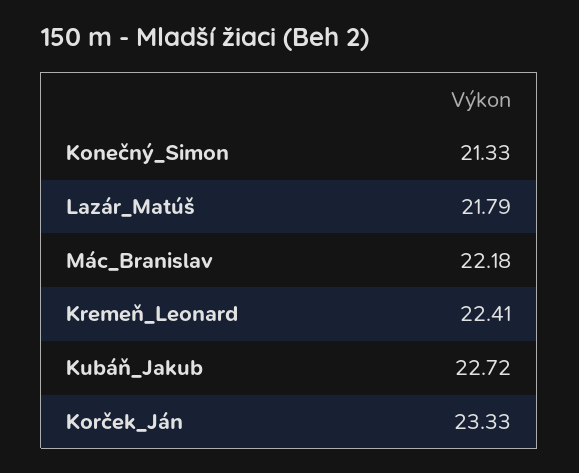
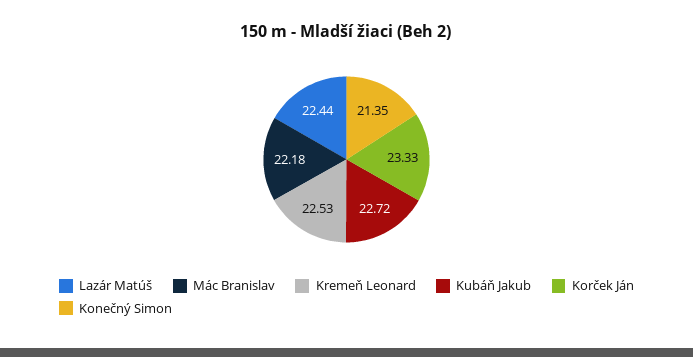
Konečný_Simon: 21.33 -> 21.35
Lazár_Matúš: 21.79 -> 22.44
Kremeň_Leonard: 22.41 -> 22.53

